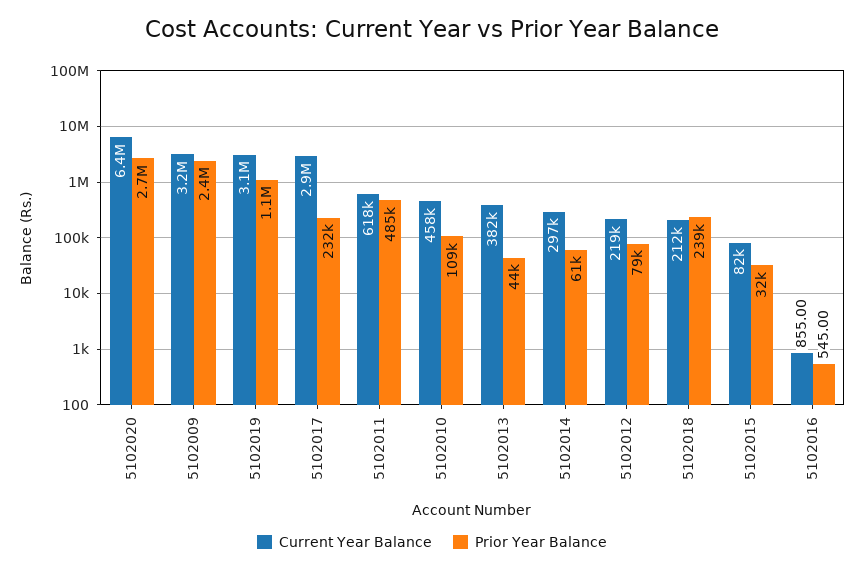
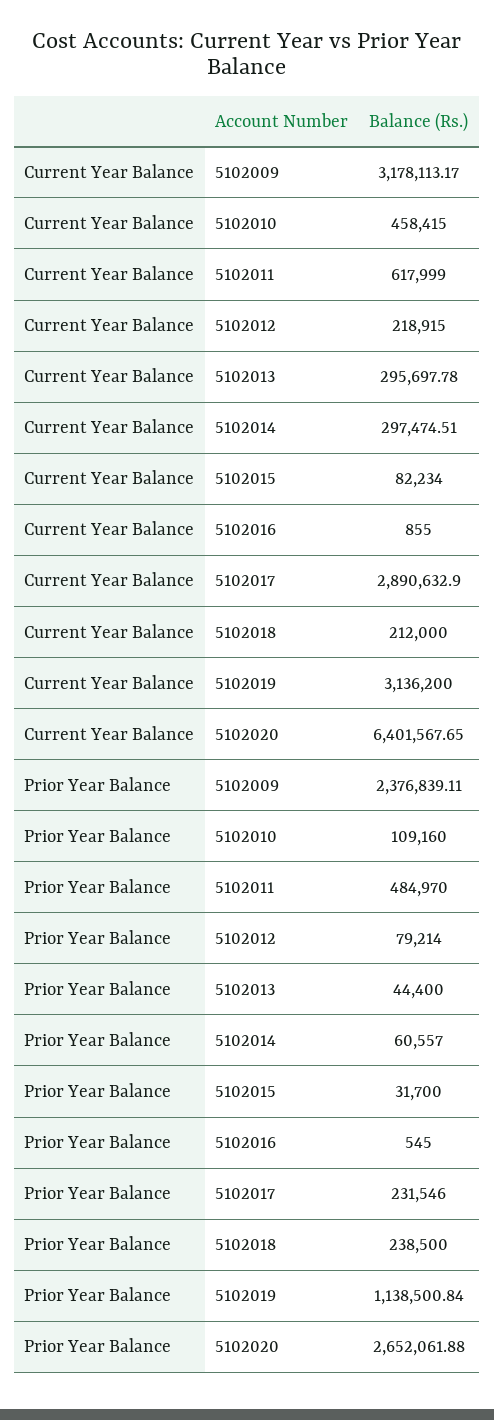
Current Year Balance, 5102013: 382000 -> 295697.78

